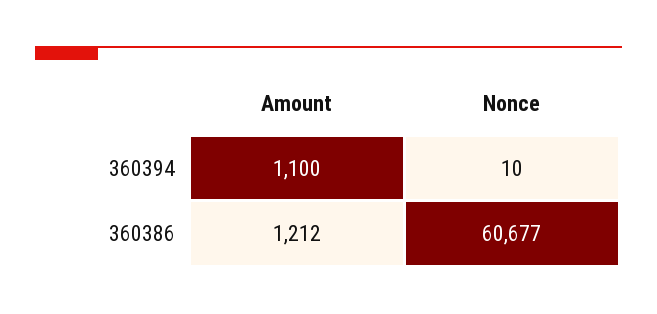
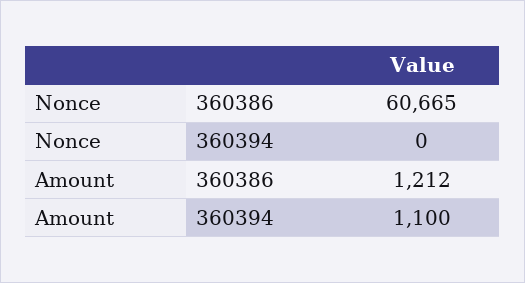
Nonce, 360394: 10 -> 0
Nonce, 360386: 60677 -> 60665

